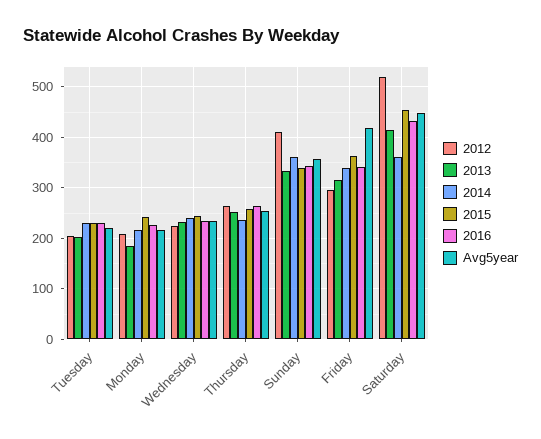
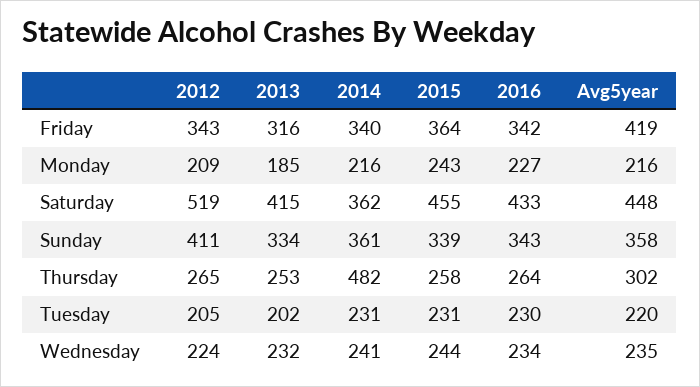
2014, Thursday: 240 -> 482
Avg5year, Thursday: 260 -> 302
2012, Friday: 300 -> 343

